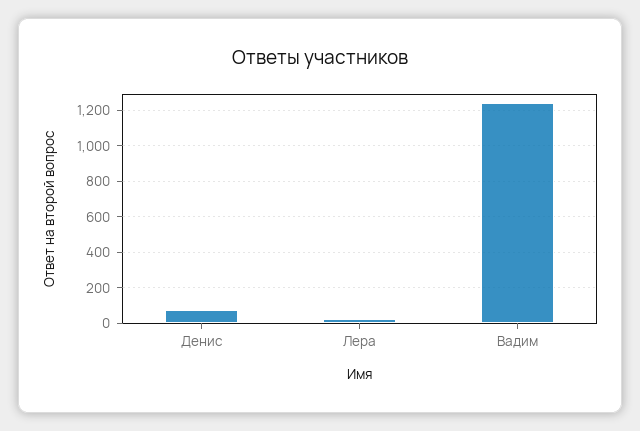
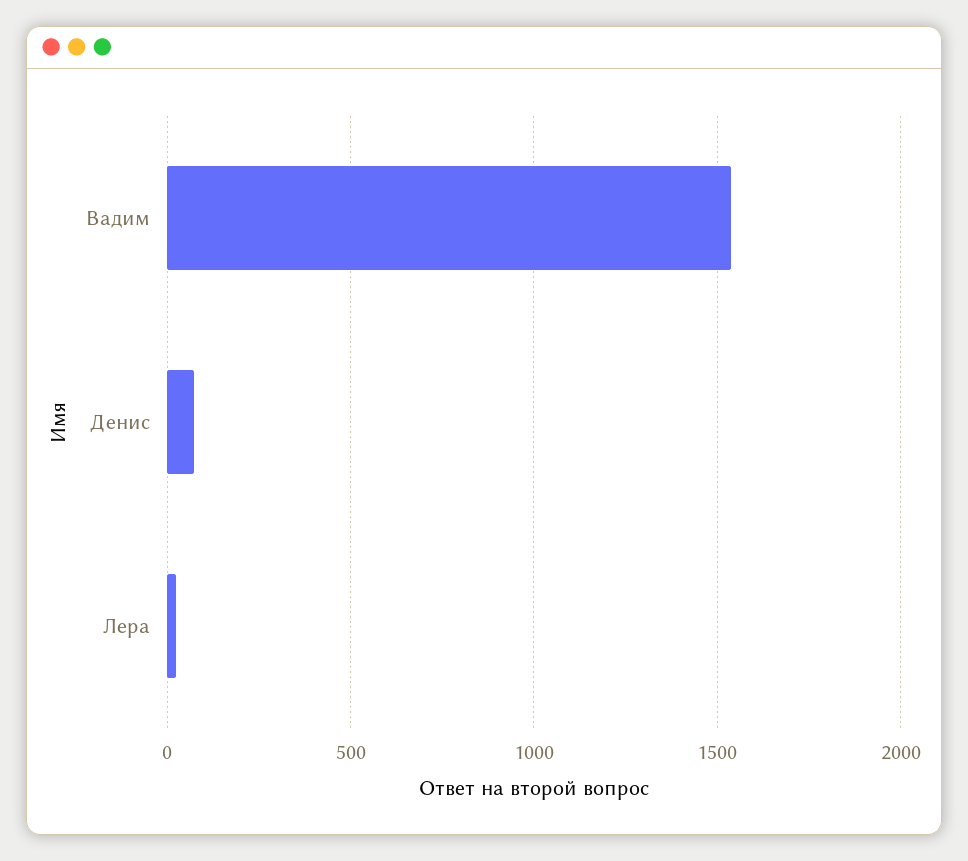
Вадим: 1250 -> 1550

